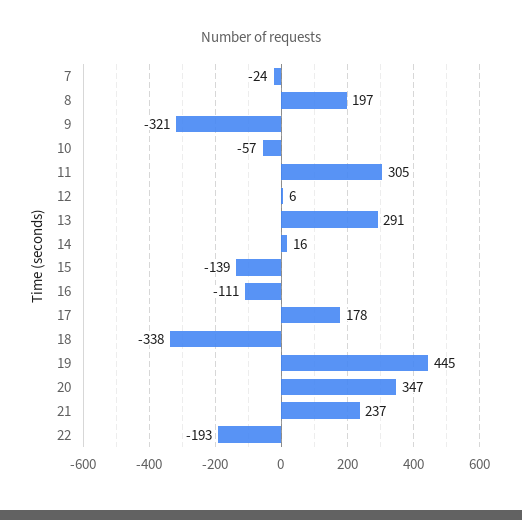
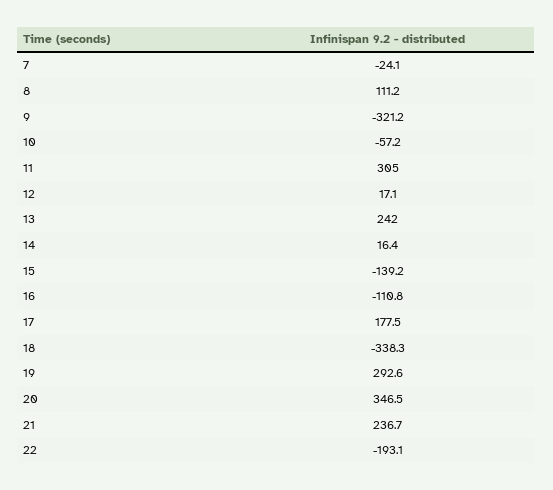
8: 197 -> 111.2
12: 6 -> 17.1
13: 291 -> 242
19: 445 -> 292.6

